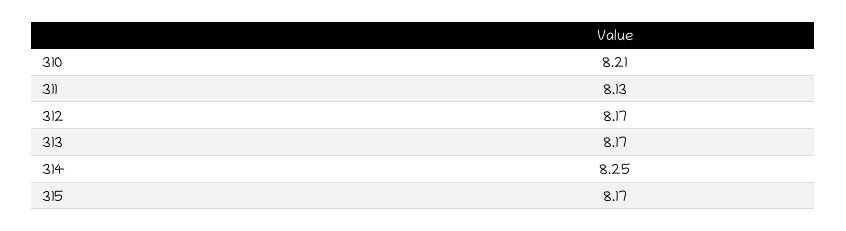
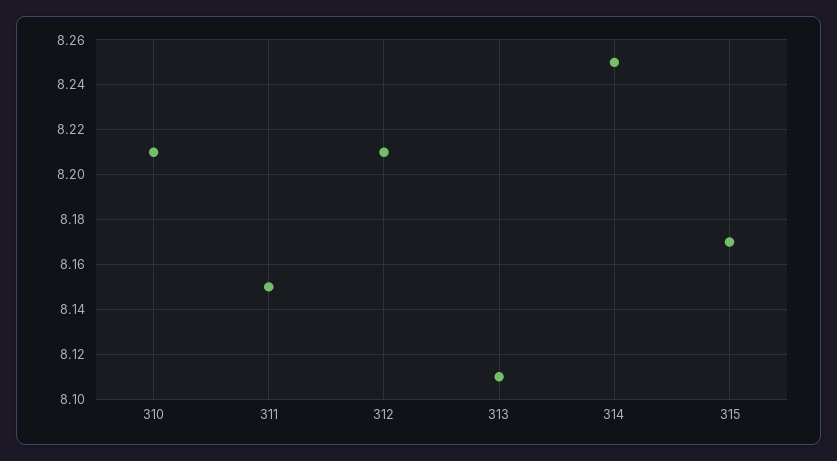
311: 8.13 -> 8.15
312: 8.17 -> 8.21
313: 8.17 -> 8.11

